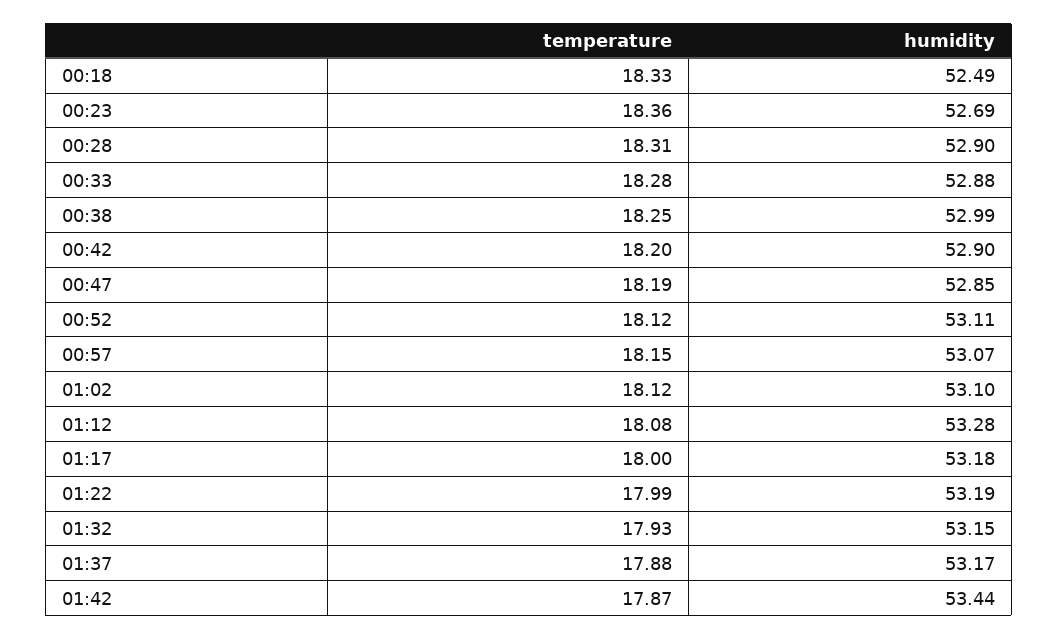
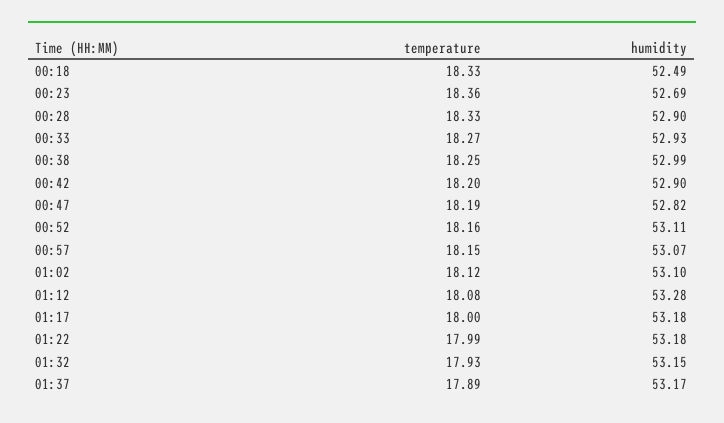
temperature, 00:28: 18.31 -> 18.33
temperature, 00:33: 18.28 -> 18.27
humidity, 00:33: 52.88 -> 52.93
humidity, 00:47: 52.85 -> 52.82
temperature, 00:52: 18.12 -> 18.16
humidity, 01:22: 53.19 -> 53.18
temperature, 01:37: 17.88 -> 17.89
temperature, 01:42: 17.87 -> none
humidity, 01:42: 53.44 -> none

